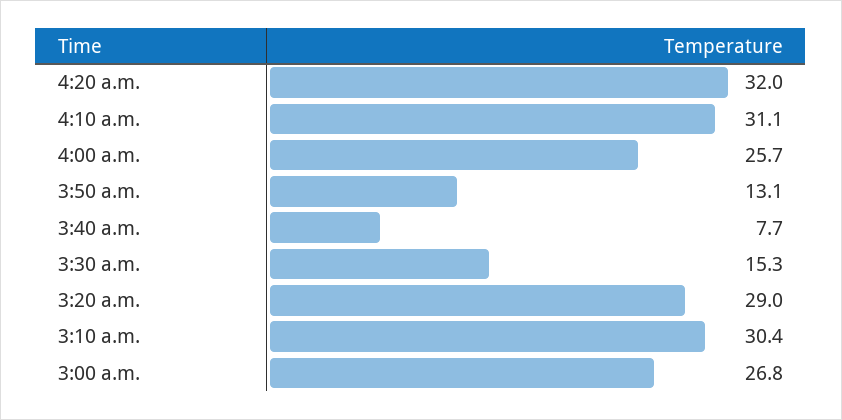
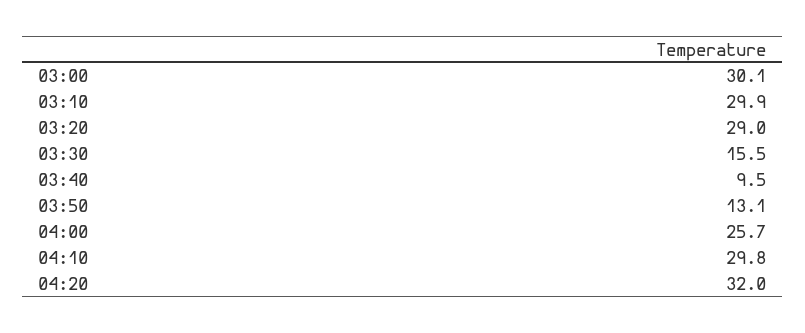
4:10 a.m.: 31.1 -> 29.8
3:40 a.m.: 7.7 -> 9.5
3:30 a.m.: 15.3 -> 15.5
3:10 a.m.: 30.4 -> 29.9
3:00 a.m.: 26.8 -> 30.1

